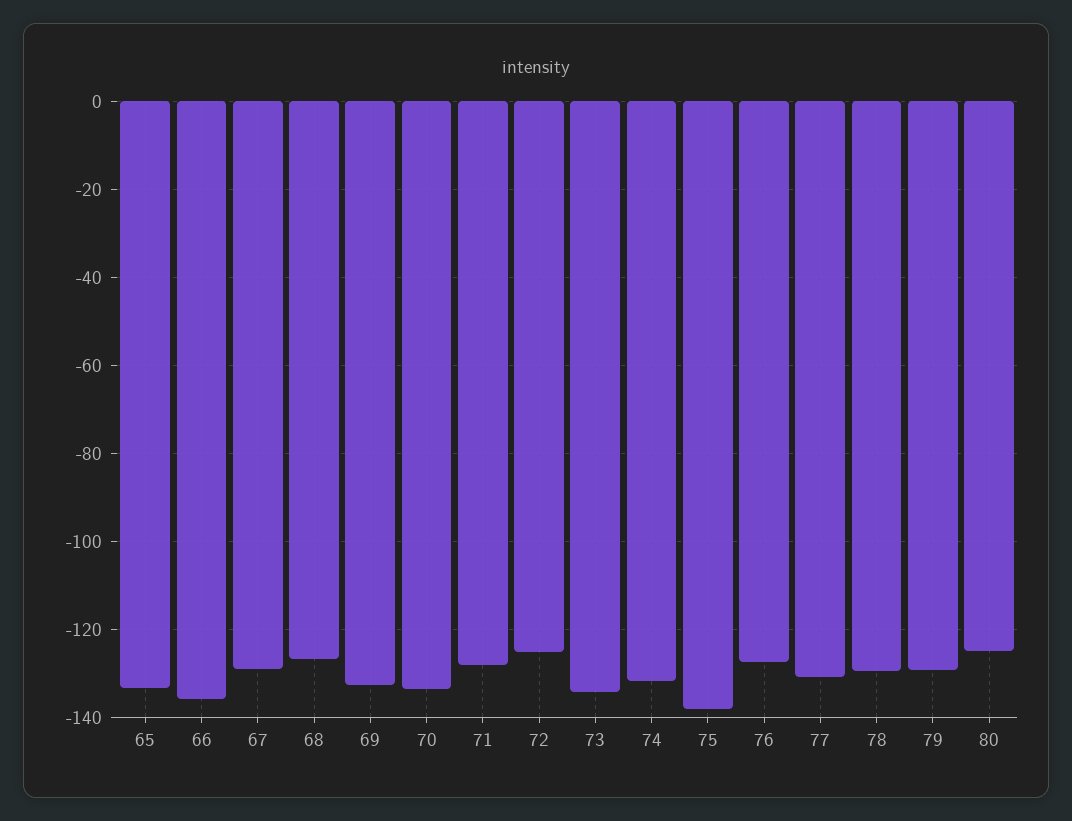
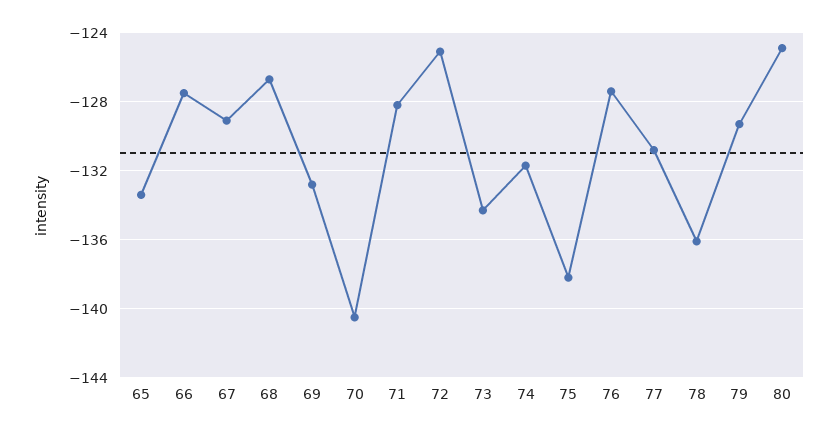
66: -136 -> -127.5
70: -134 -> -140.5
78: -130 -> -136

